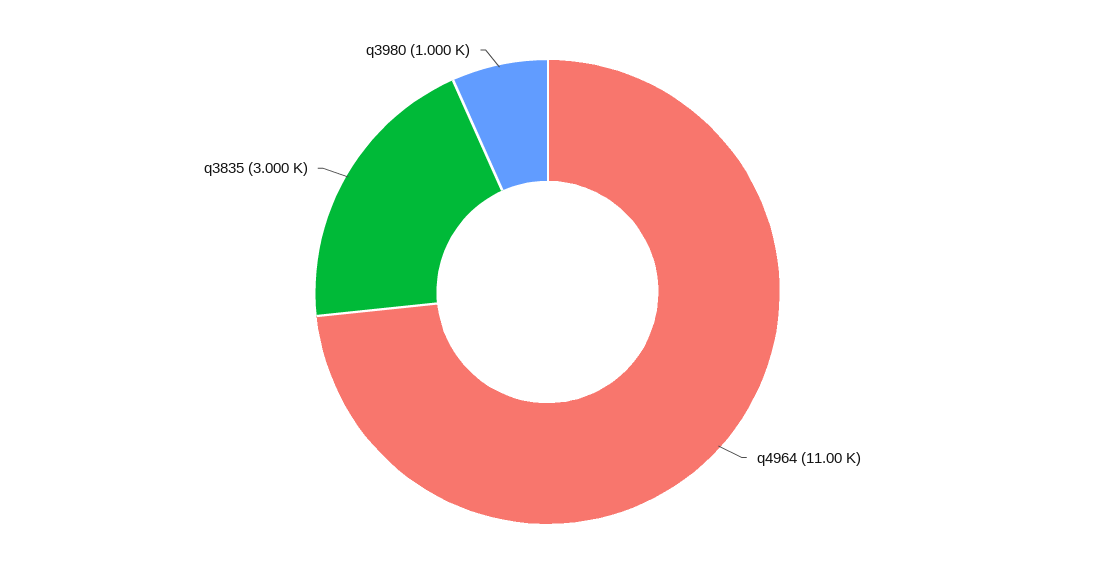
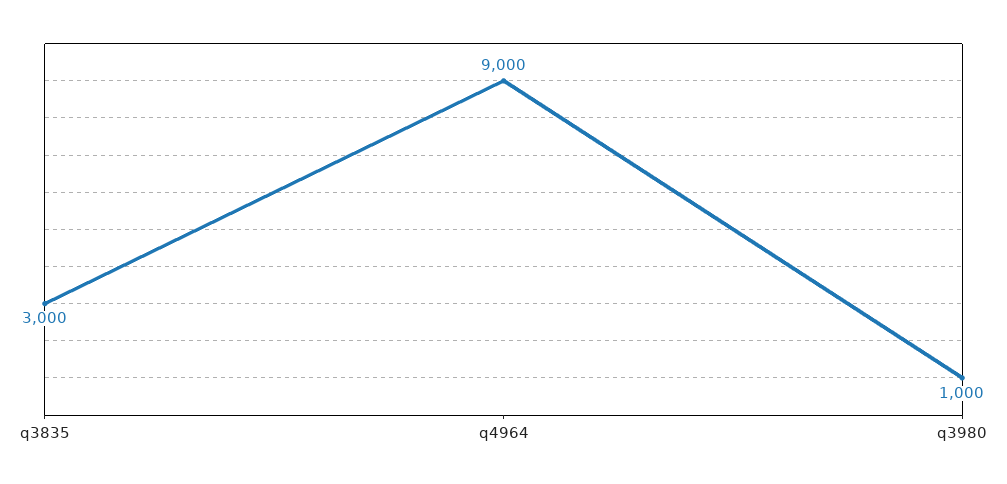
q4964: 11000 -> 9000

